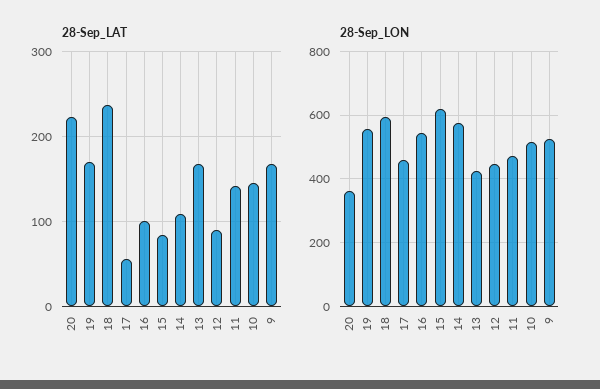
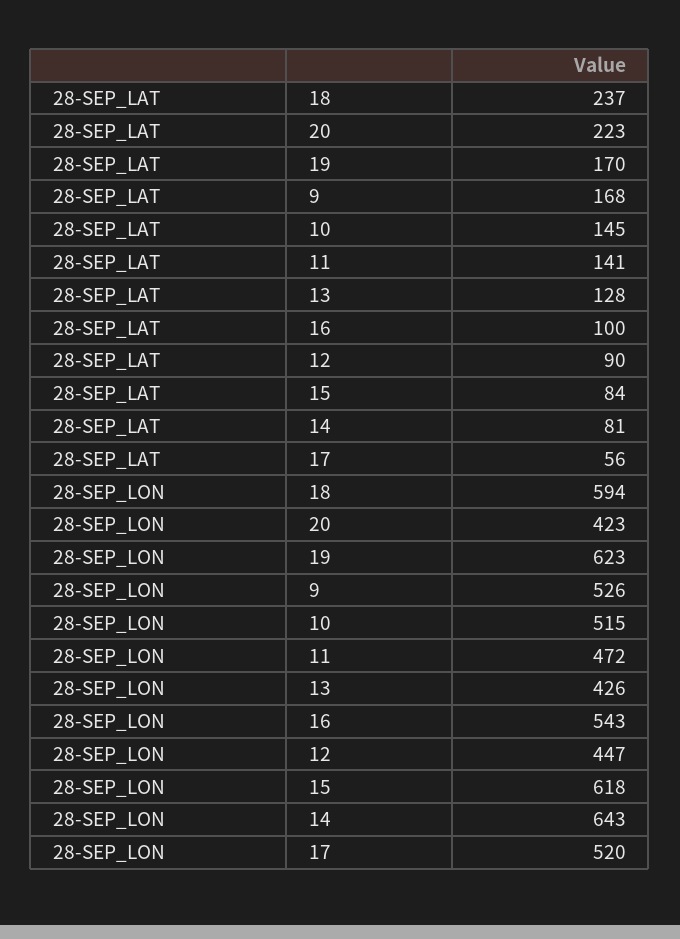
28-Sep_LAT, 14: 110 -> 81
28-Sep_LAT, 13: 170 -> 128
28-Sep_LON, 20: 360 -> 423
28-Sep_LON, 19: 560 -> 623
28-Sep_LON, 17: 460 -> 520
28-Sep_LON, 14: 580 -> 643

